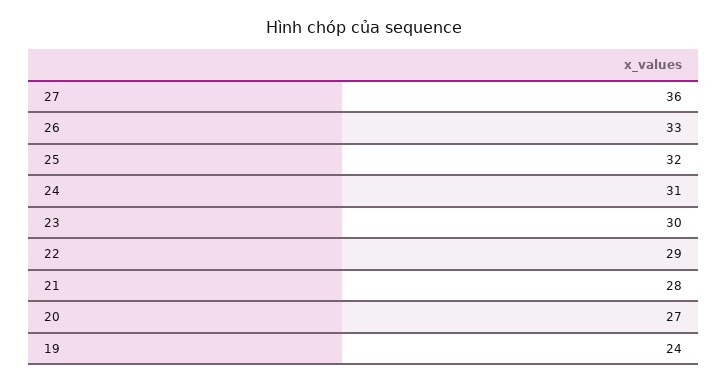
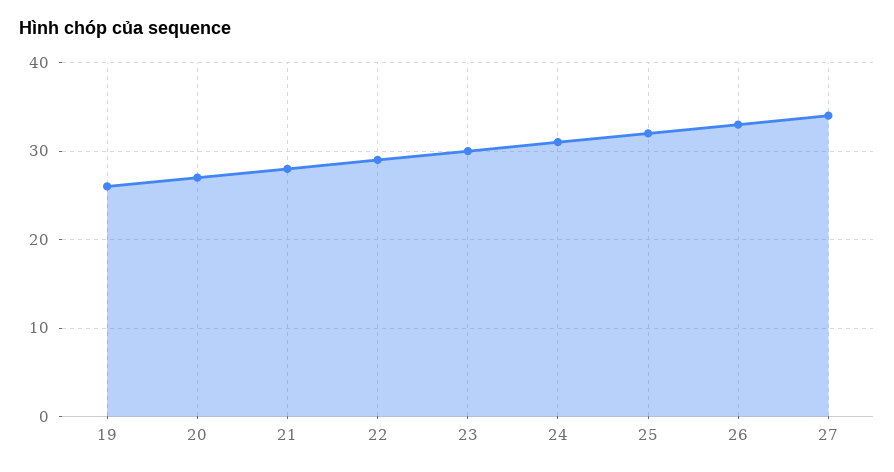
27: 36 -> 34
19: 24 -> 26

